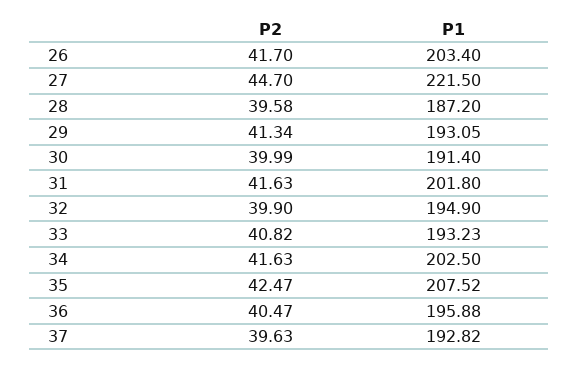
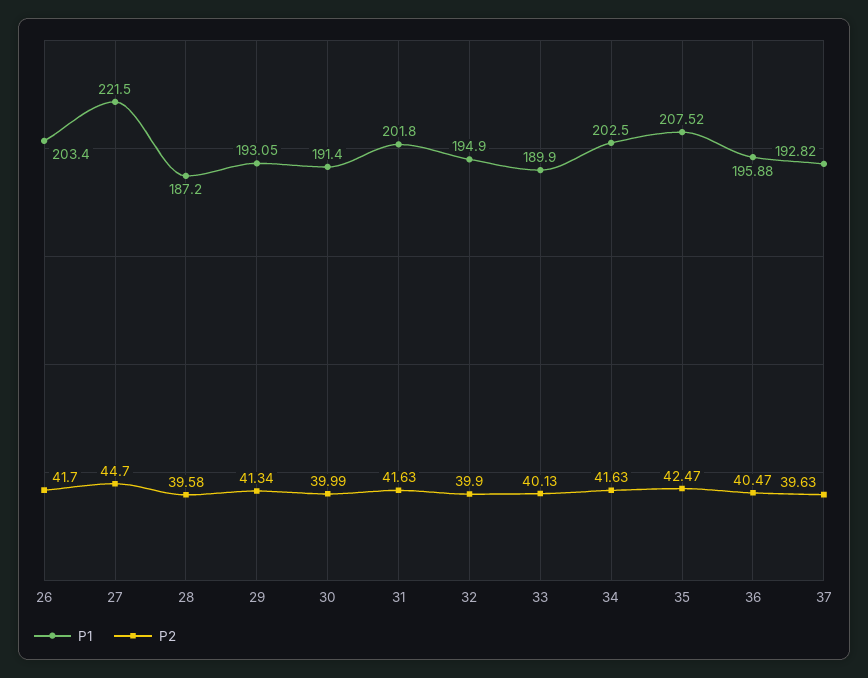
P2, 33: 40.82 -> 40.13
P1, 33: 193.23 -> 189.9

